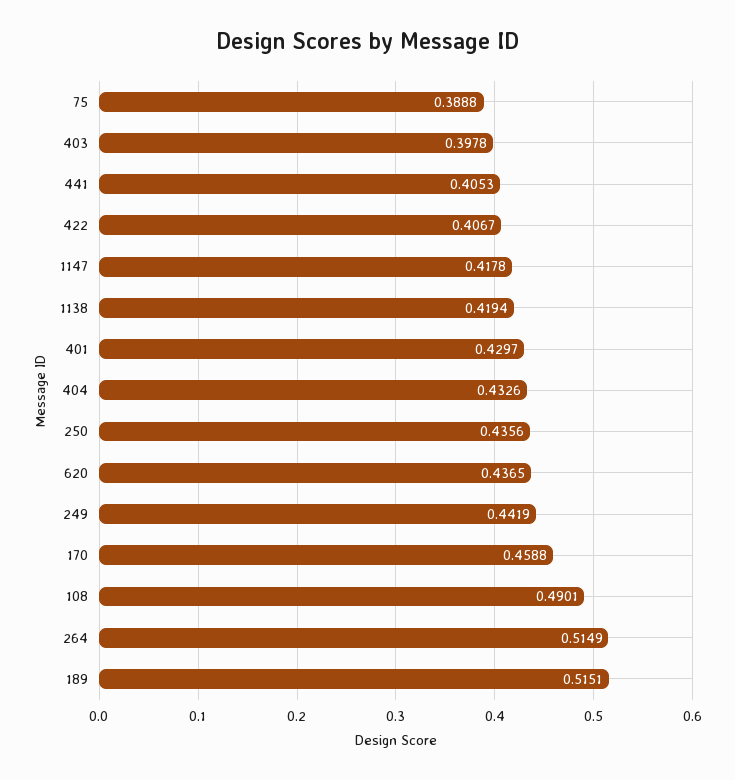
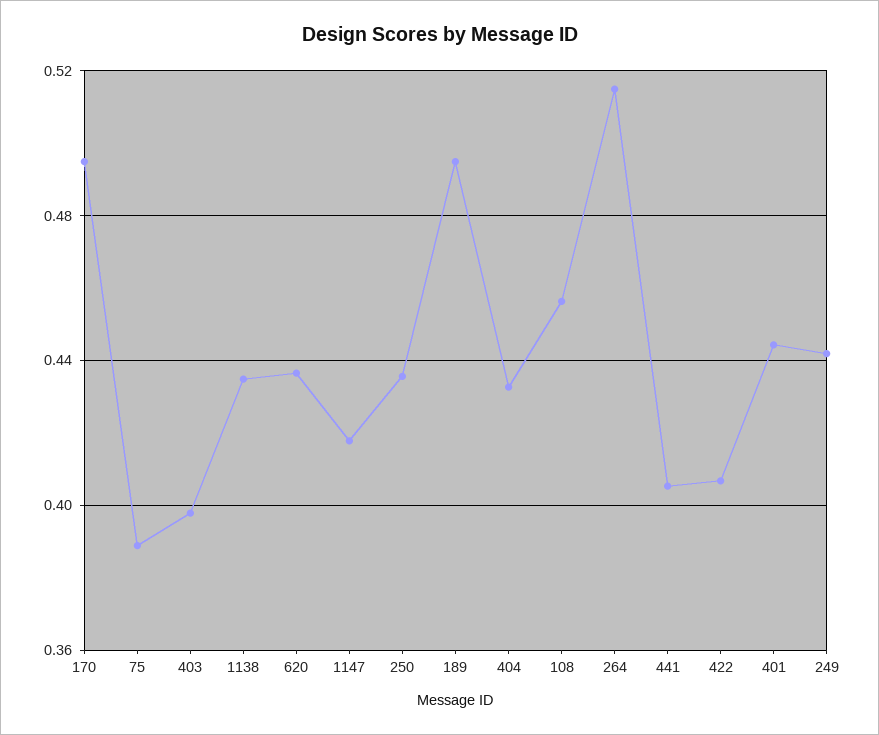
1138: 0.4194 -> 0.435
401: 0.4297 -> 0.445
170: 0.4588 -> 0.495
108: 0.4901 -> 0.455
189: 0.5151 -> 0.495

